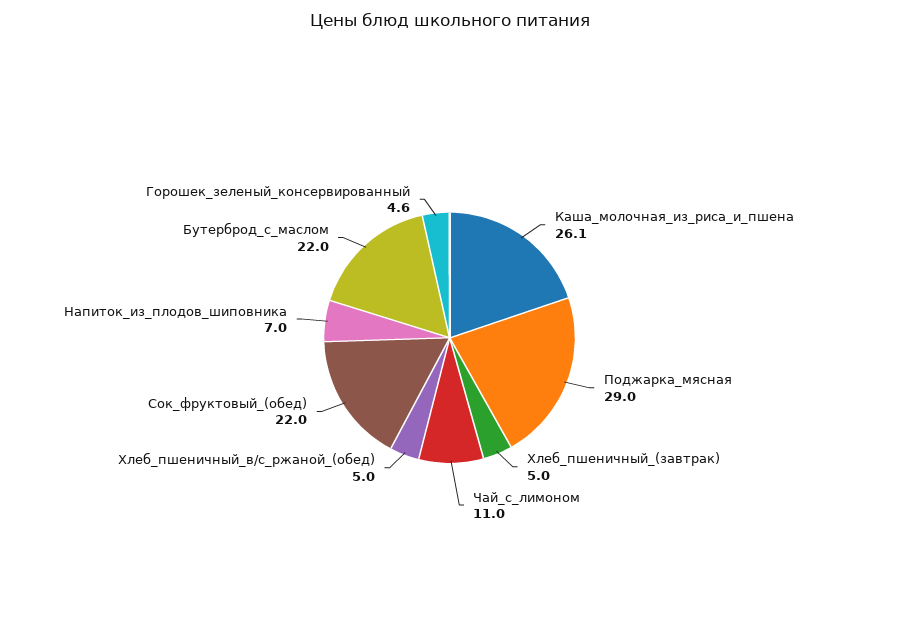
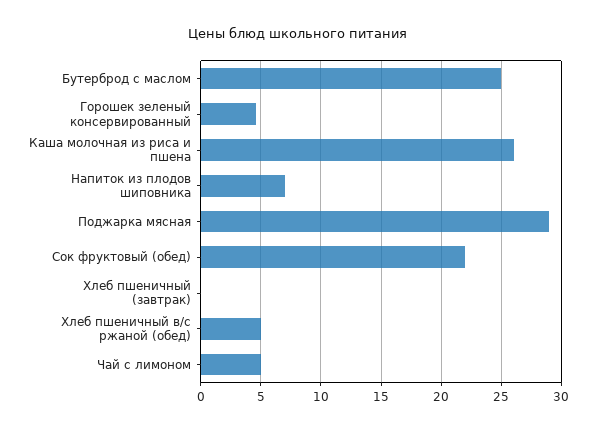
Хлеб_пшеничный_(завтрак): 5 -> 0
Чай_с_лимоном: 11 -> 5
Бутерброд_с_маслом: 22 -> 25

